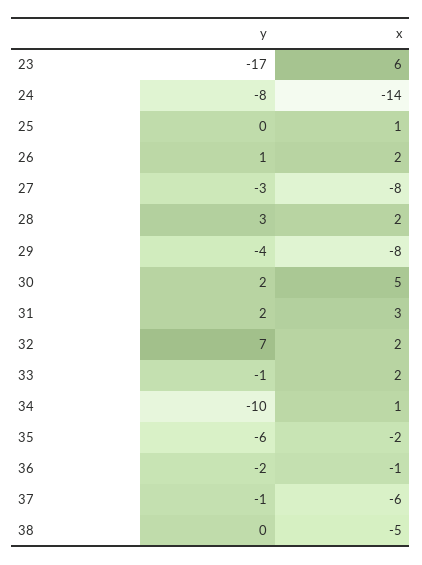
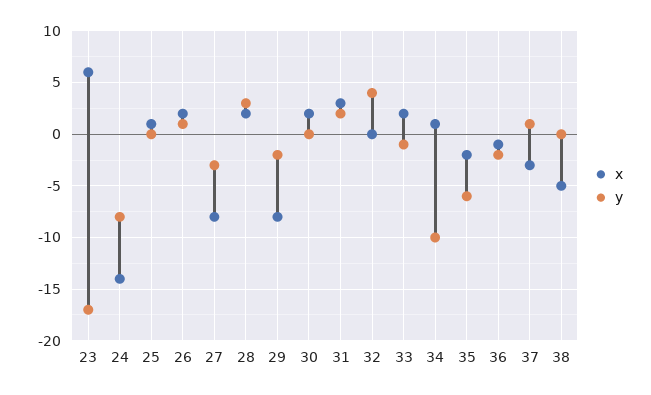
y, 29: -4 -> -2
y, 30: 2 -> 0
x, 30: 5 -> 2
y, 32: 7 -> 4
x, 32: 2 -> 0
y, 37: -1 -> 1
x, 37: -6 -> -3

